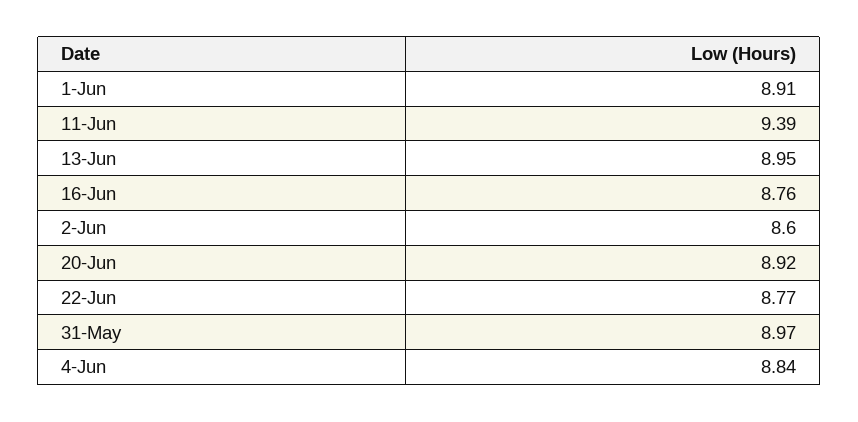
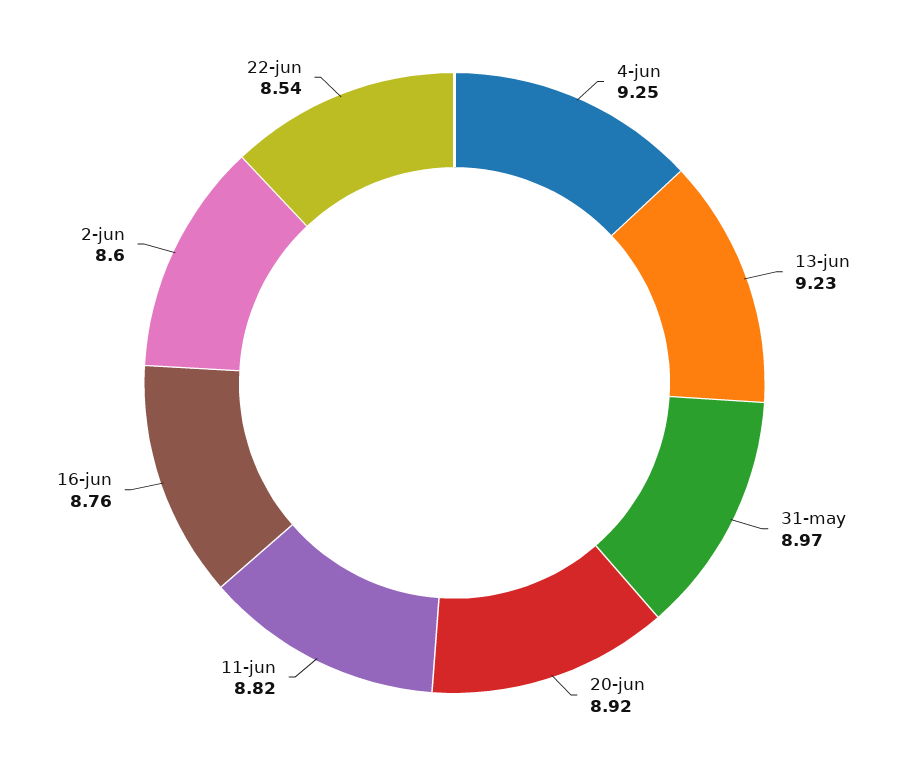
1-Jun: 8.91 -> none
11-Jun: 9.39 -> 8.82
13-Jun: 8.95 -> 9.23
22-Jun: 8.77 -> 8.54
4-Jun: 8.84 -> 9.25

